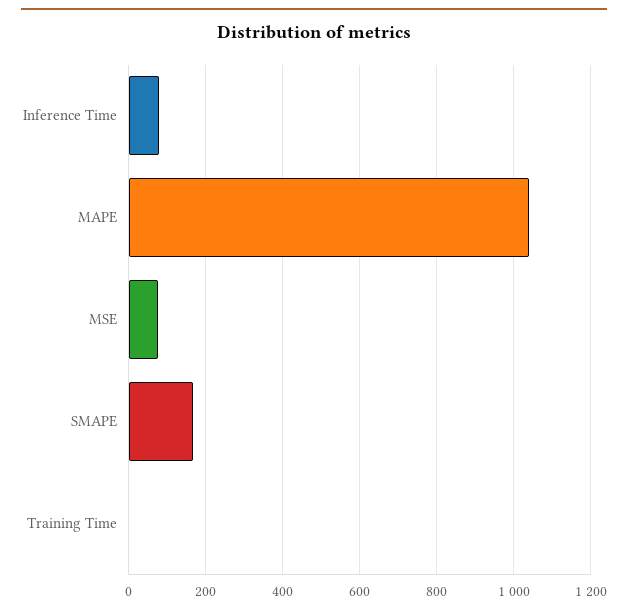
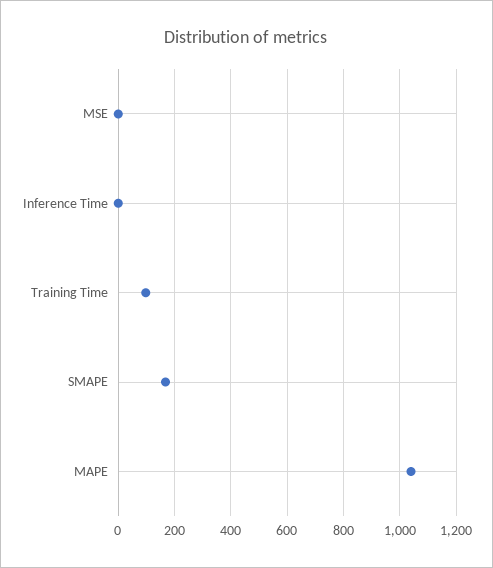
Inference Time: 80 -> 0
MSE: 80 -> 0
Training Time: 0 -> 100

